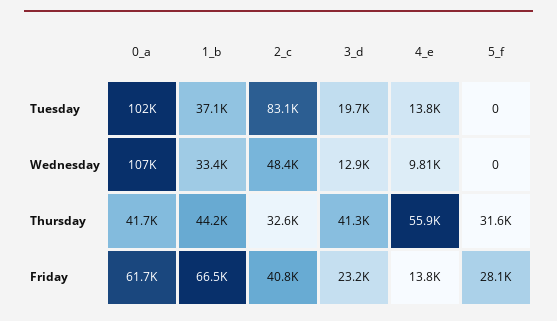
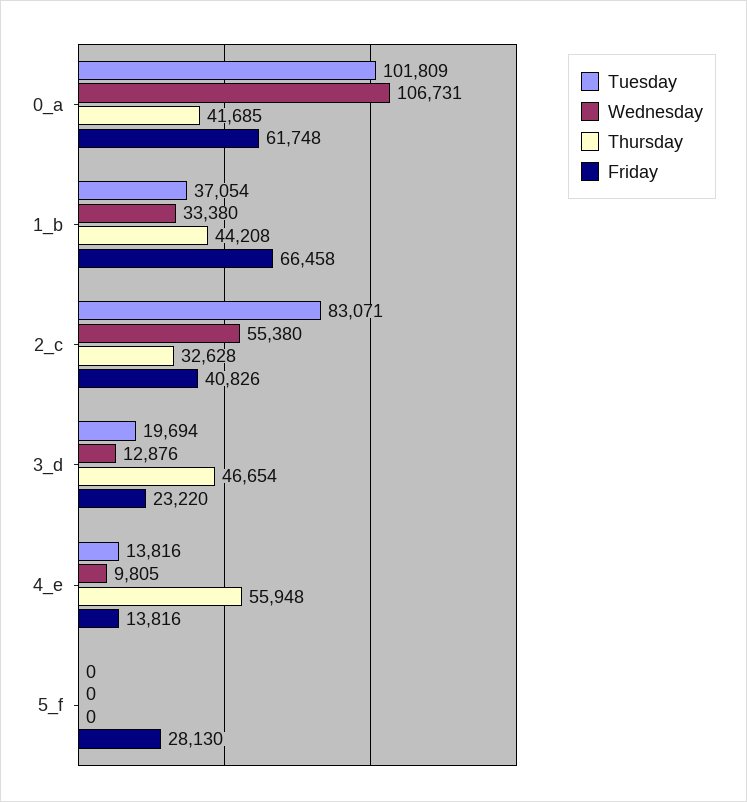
Wednesday, 2_c: 48400 -> 55380
Thursday, 3_d: 41300 -> 46654
Thursday, 5_f: 31600 -> 0

